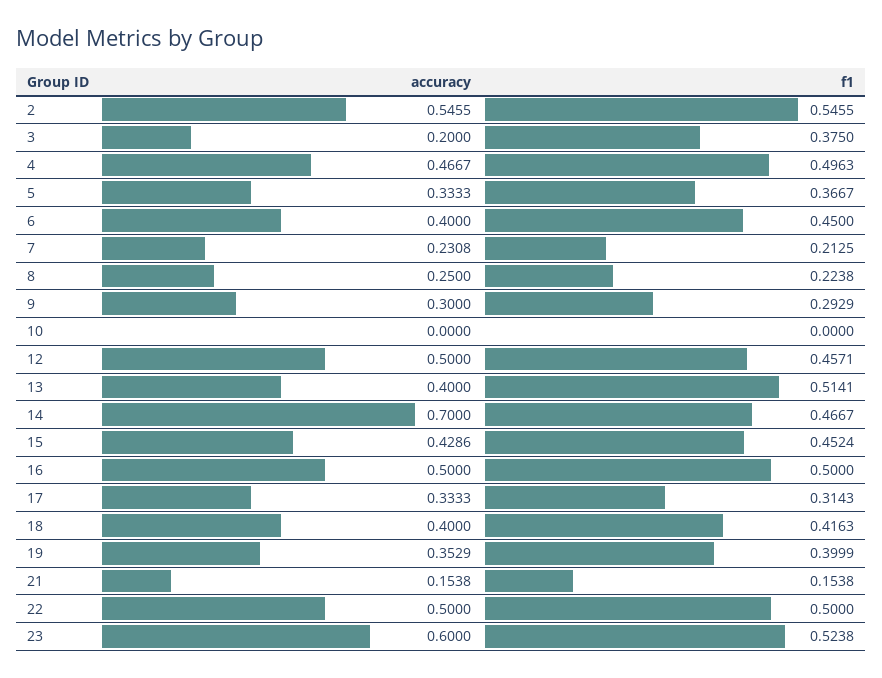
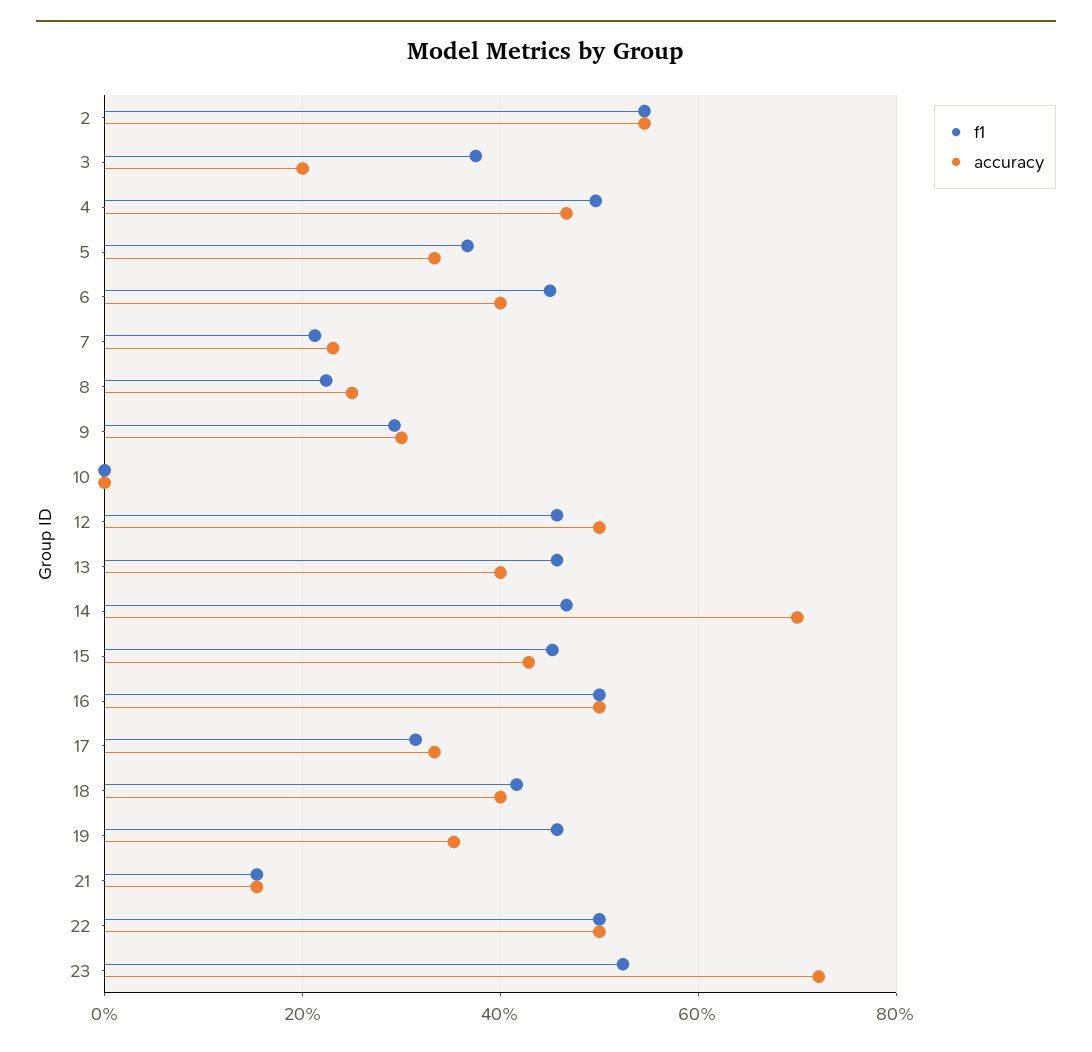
f1, 13: 0.5141 -> 0.46
f1, 19: 0.3999 -> 0.46
accuracy, 23: 0.6 -> 0.72

